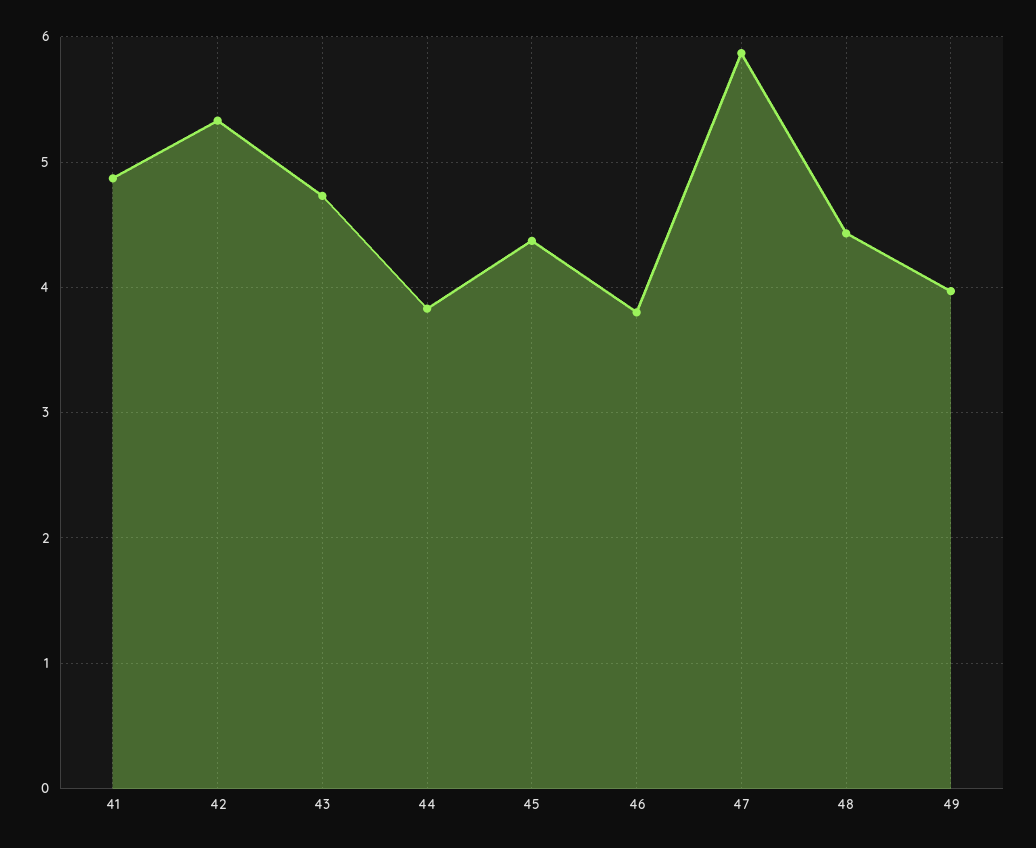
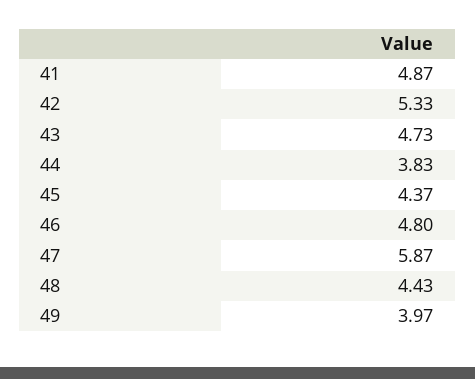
46: 3.8 -> 4.8

